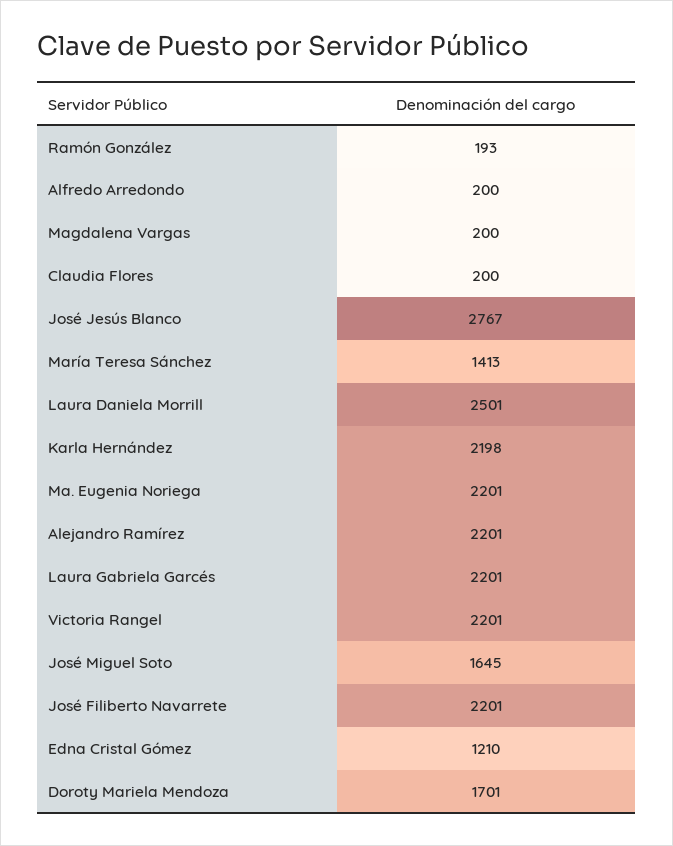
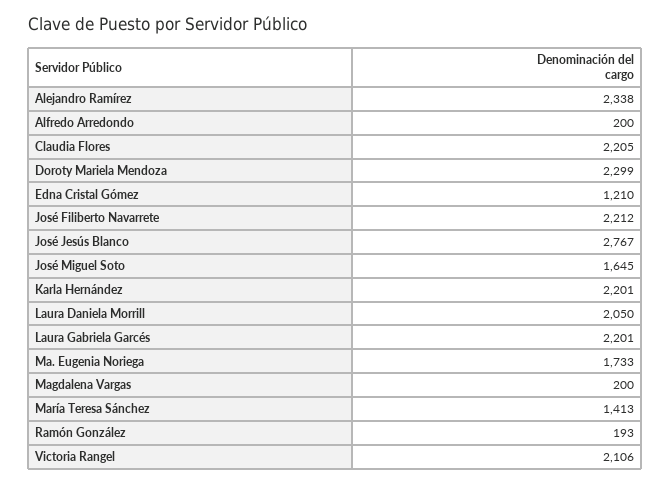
Claudia Flores: 200 -> 2205
Laura Daniela Morrill: 2501 -> 2050
Karla Hernández: 2198 -> 2201
Ma. Eugenia Noriega: 2201 -> 1733
Alejandro Ramírez: 2201 -> 2338
Victoria Rangel: 2201 -> 2106
José Filiberto Navarrete: 2201 -> 2212
Doroty Mariela Mendoza: 1701 -> 2299

